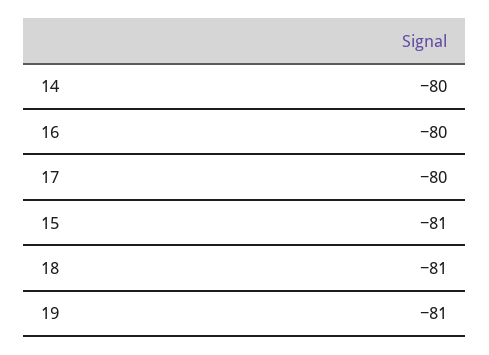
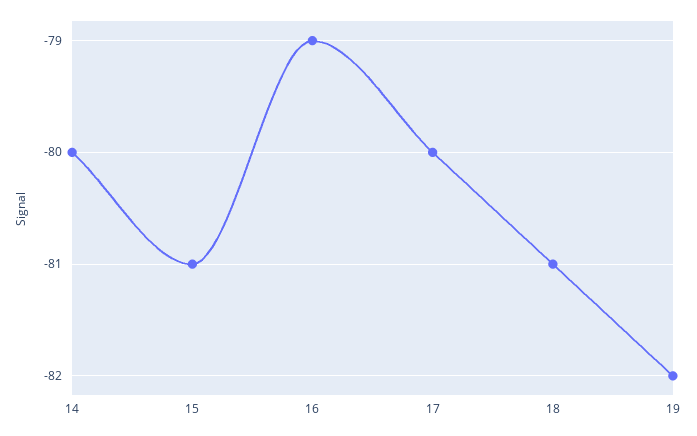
16: -80 -> -79
19: -81 -> -82

